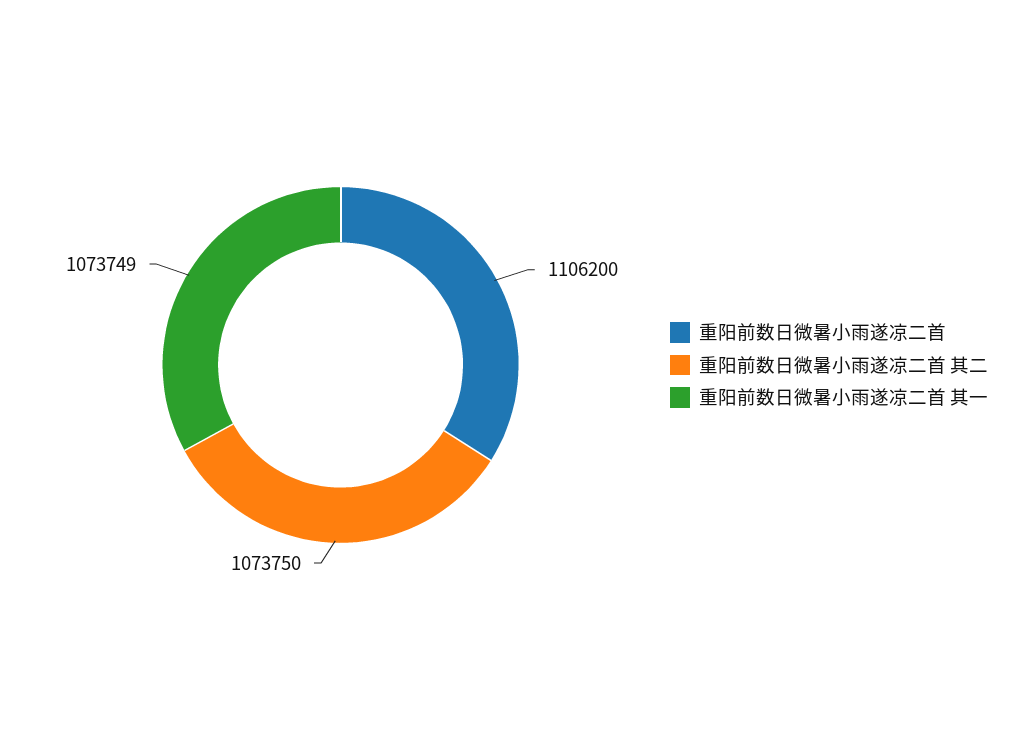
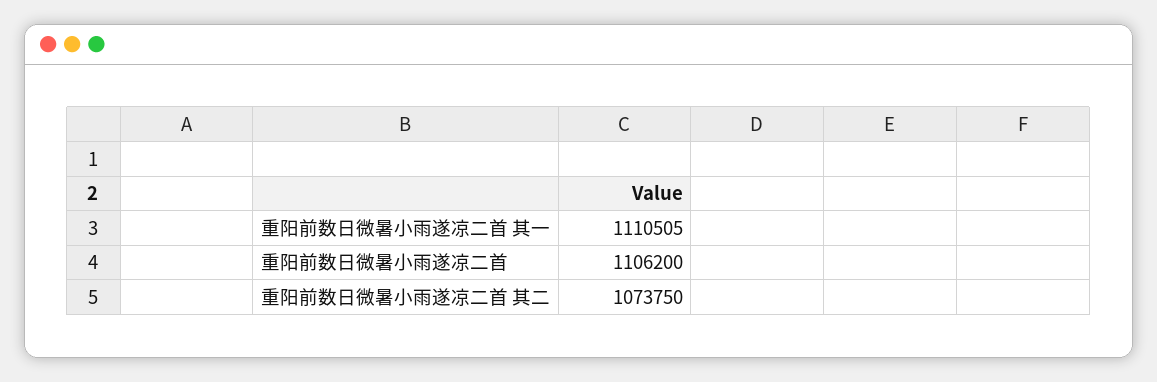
重阳前数日微暑小雨遂凉二首 其一: 1073749 -> 1110505

